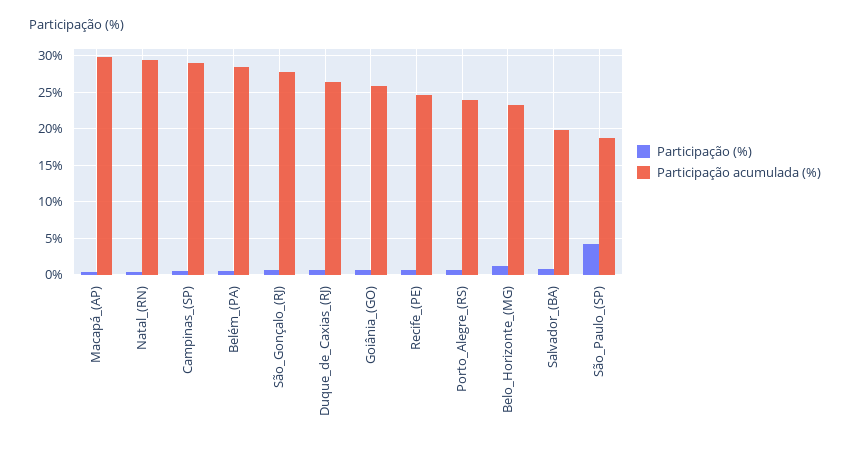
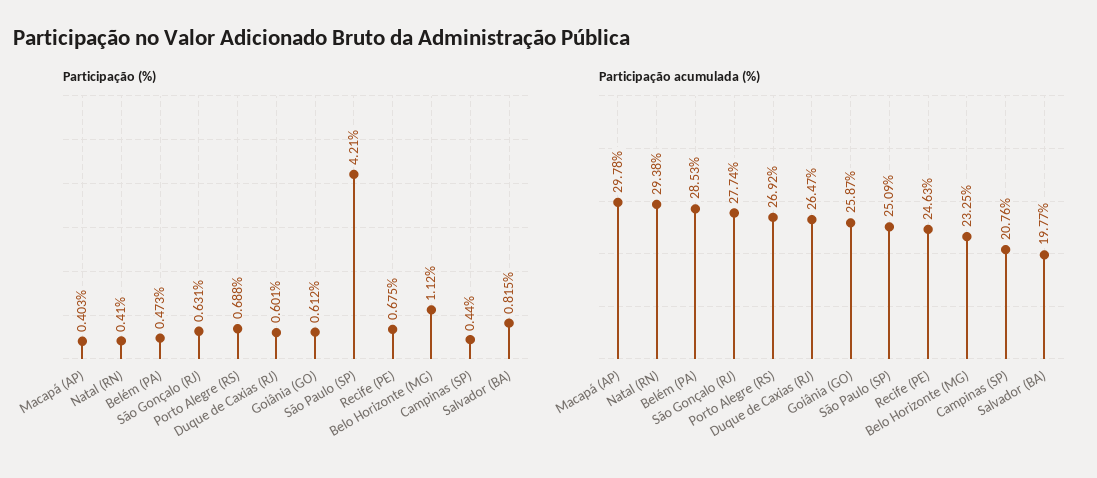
Participação acumulada (%), Campinas_(SP): 29 -> 20.76
Participação acumulada (%), Porto_Alegre_(RS): 24 -> 26.92
Participação acumulada (%), São_Paulo_(SP): 19 -> 25.09

